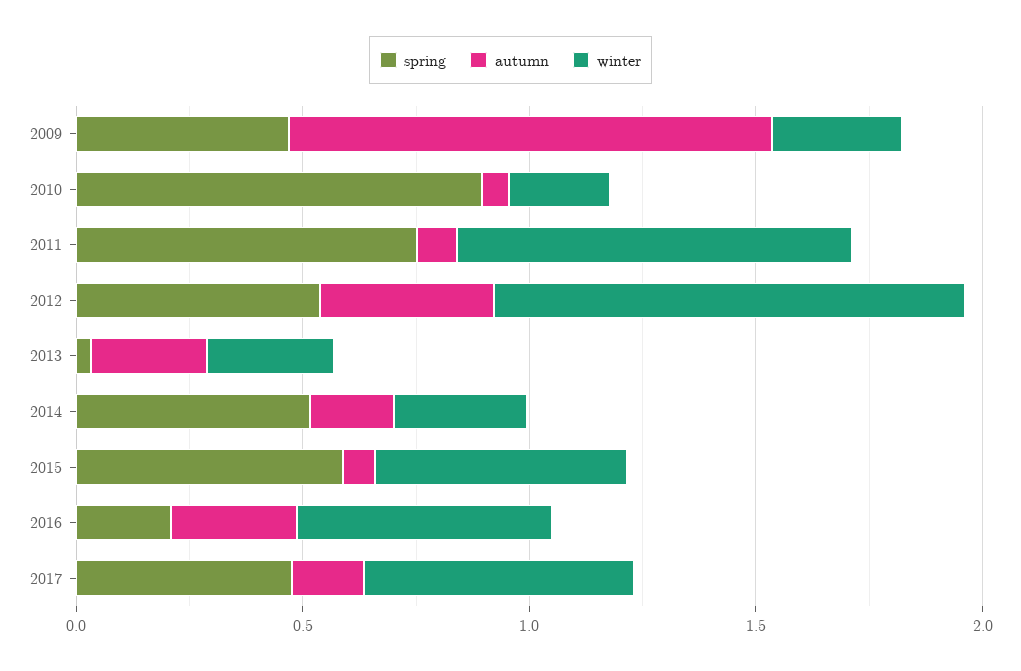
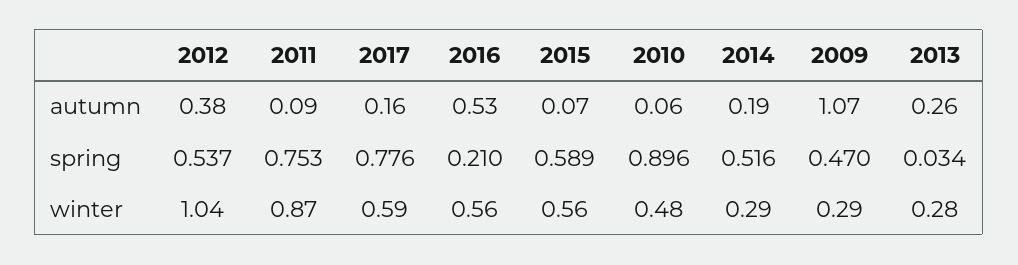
winter, 2010: 0.2 -> 0.48
autumn, 2016: 0.3 -> 0.53
spring, 2017: 0.5 -> 0.776

